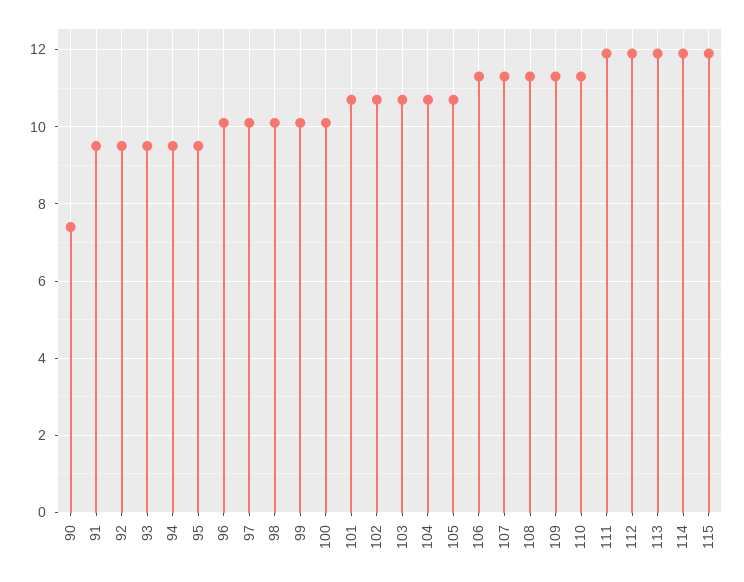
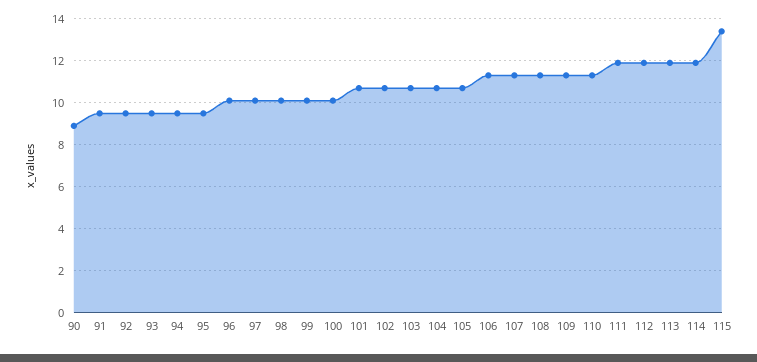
90: 7.5 -> 9
115: 12 -> 13.5

